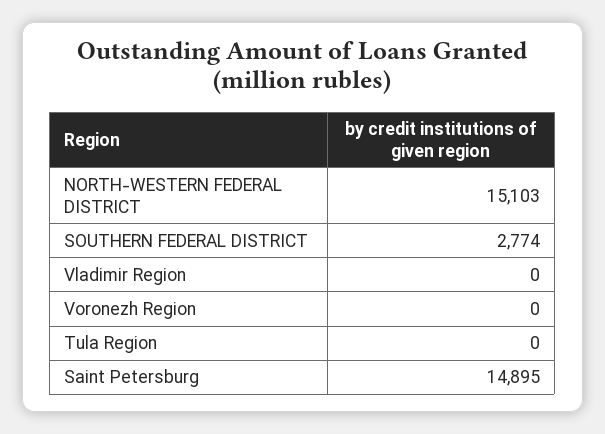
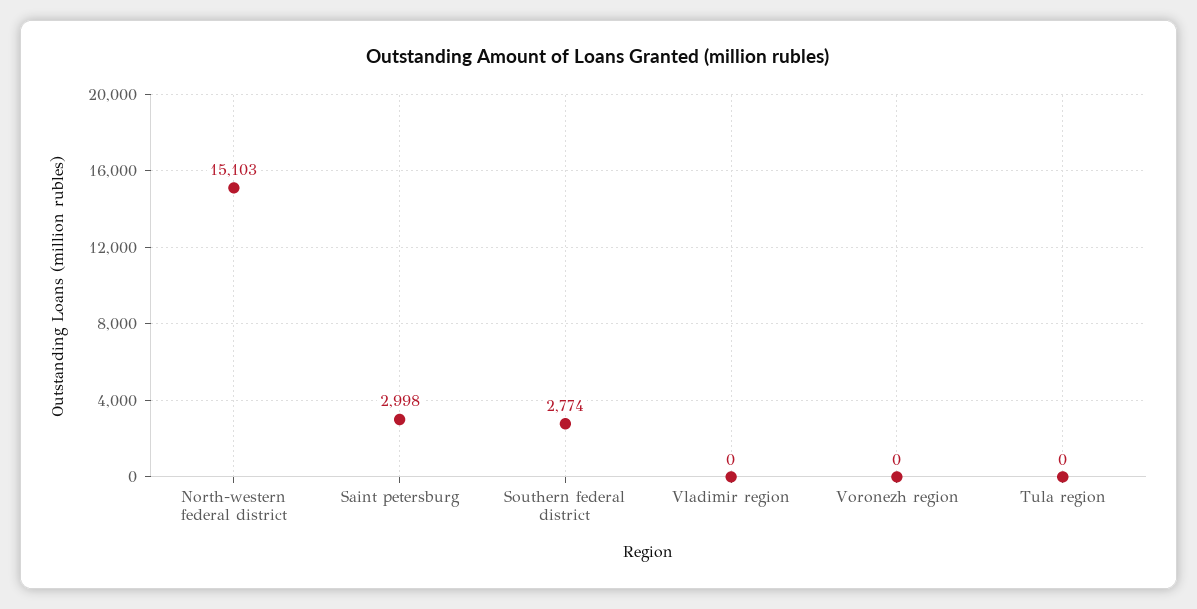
Saint Petersburg: 14895 -> 2998

